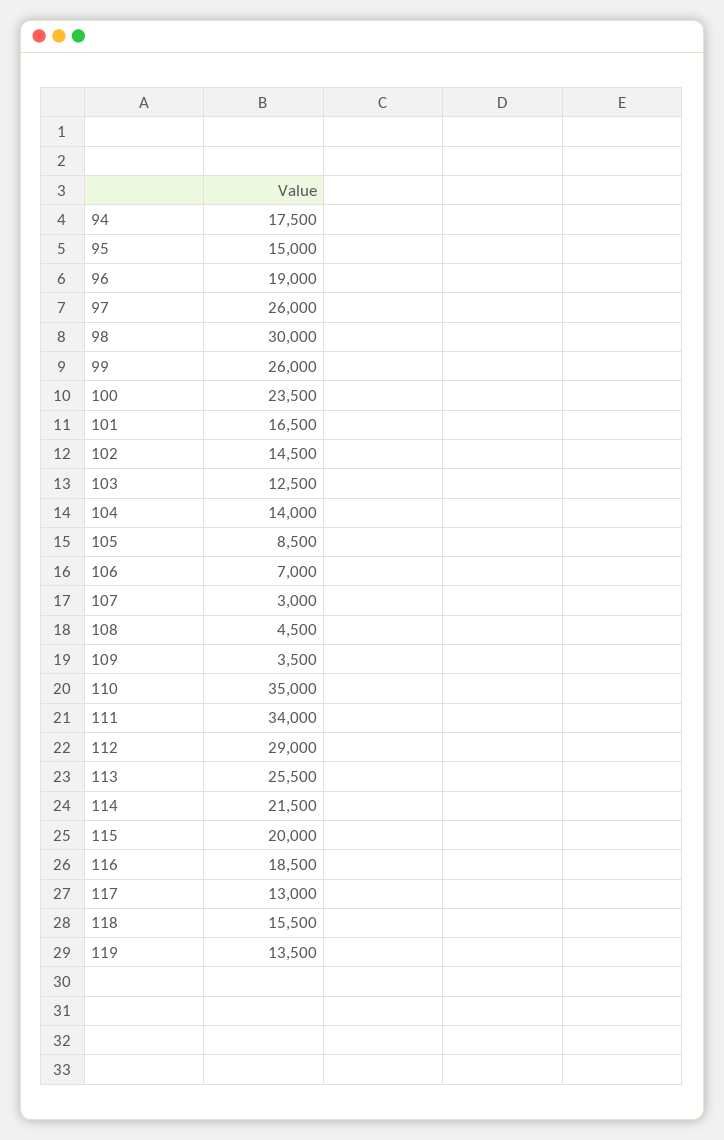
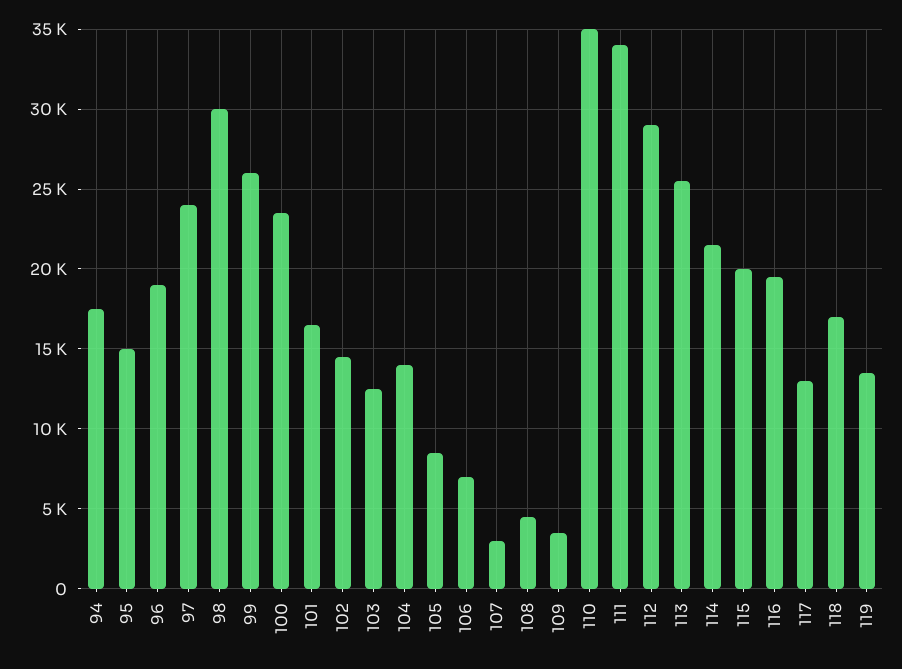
97: 26000 -> 24000
116: 18500 -> 19500
118: 15500 -> 17000

